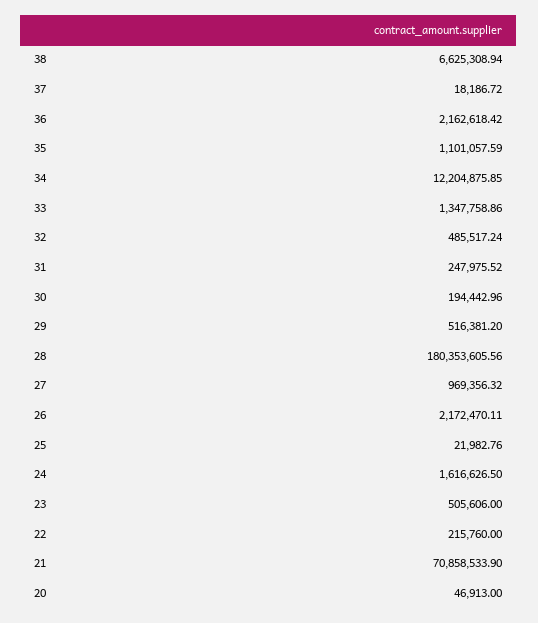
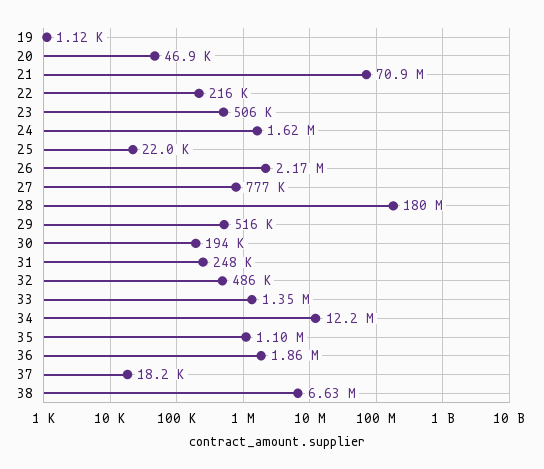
36: 2162618.42 -> 1860000
27: 969356.32 -> 777000
19: none -> 1120

